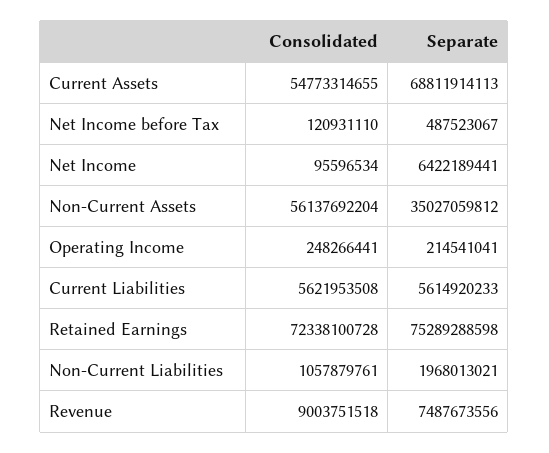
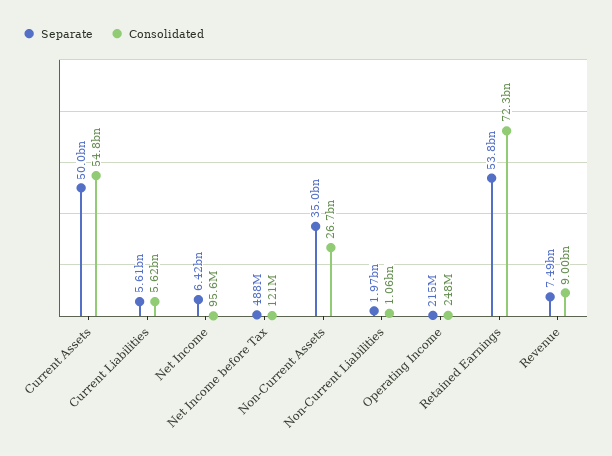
Separate, Current Assets: 68811914113 -> 50000000000
Consolidated, Non-Current Assets: 56137692204 -> 26700000000
Separate, Retained Earnings: 75289288598 -> 53800000000

